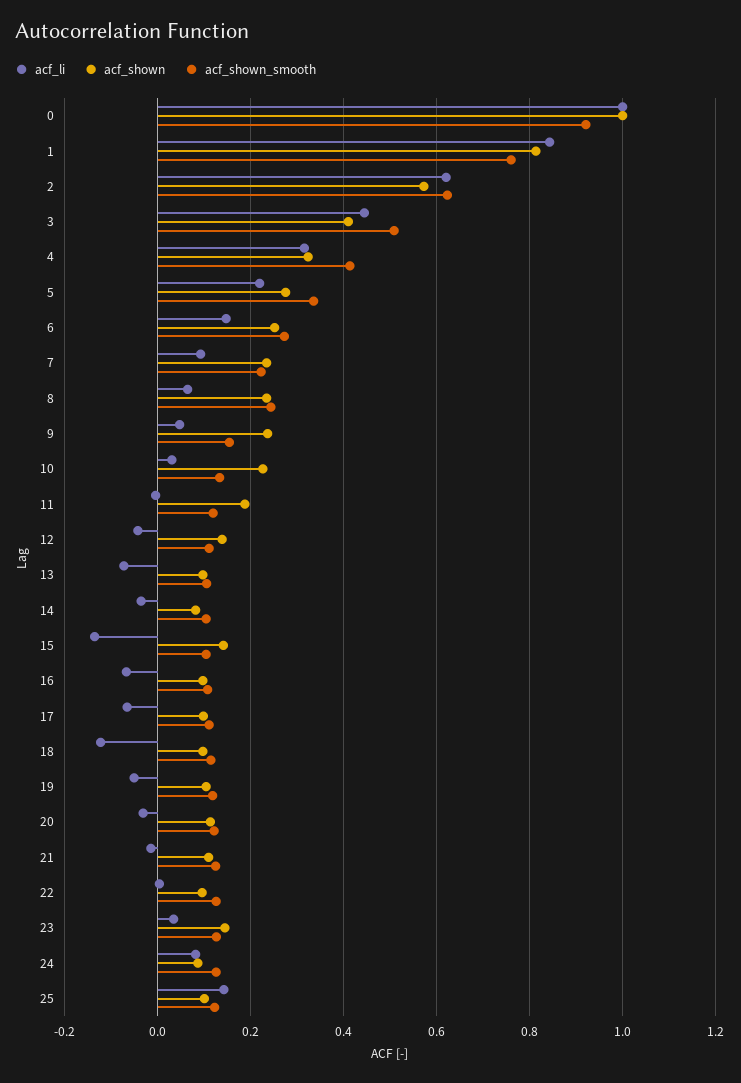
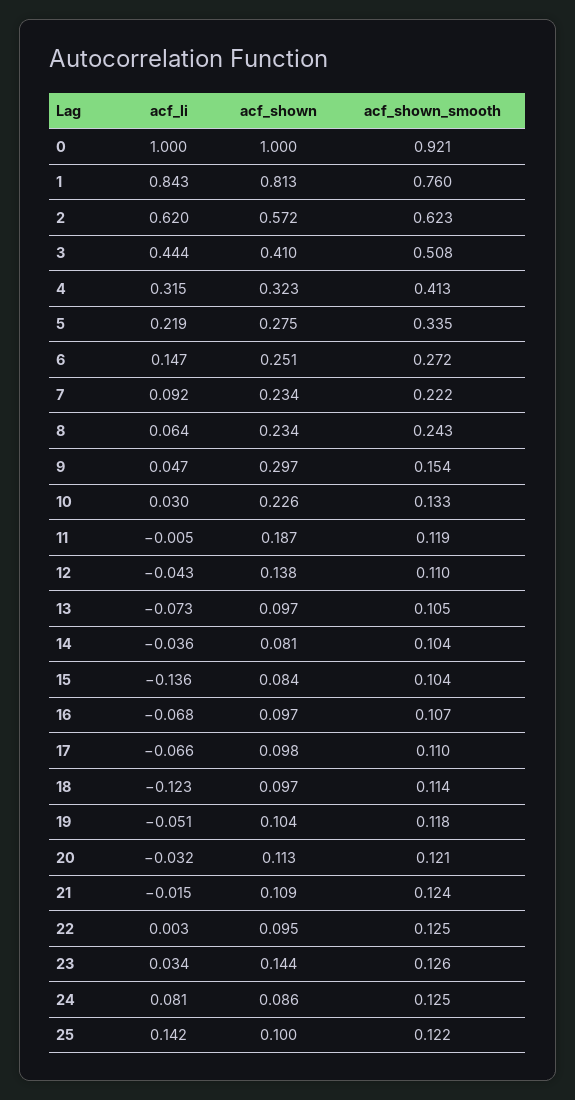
acf_shown, 9: 0.24 -> 0.297
acf_shown, 15: 0.14 -> 0.084

